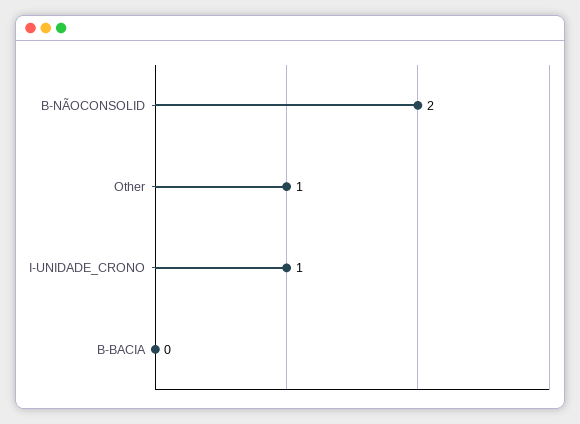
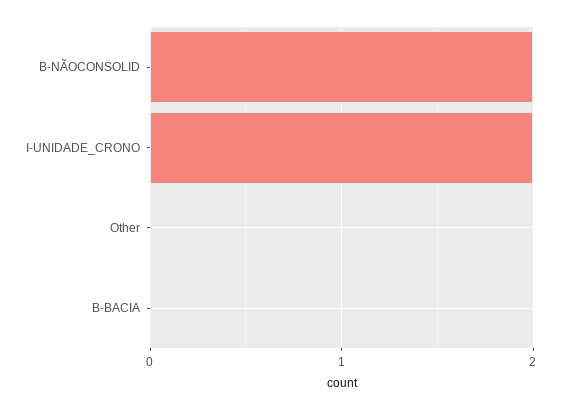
Other: 1 -> 0
I-UNIDADE_CRONO: 1 -> 2

